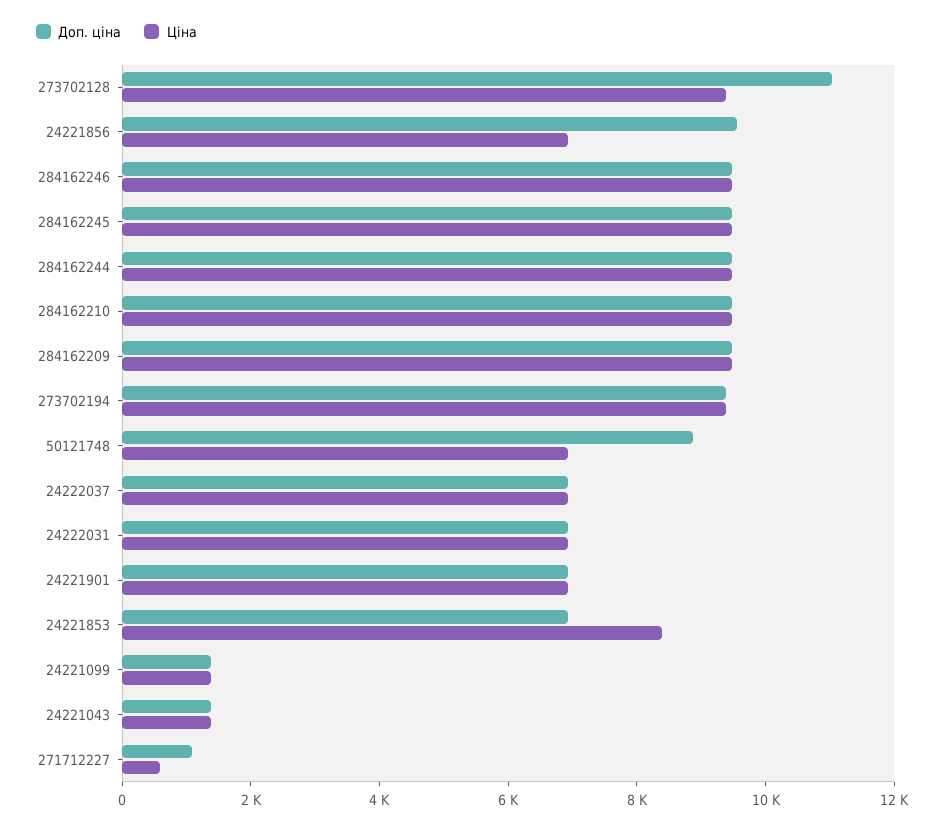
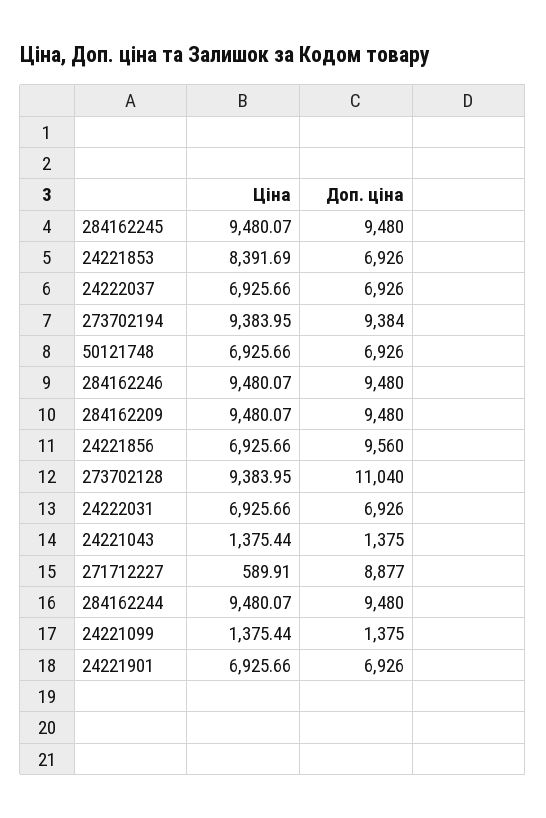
Доп. ціна, 284162210: 9500 -> none
Ціна, 284162210: 9500 -> none
Доп. ціна, 50121748: 9000 -> 6926
Доп. ціна, 271712227: 1000 -> 8877

